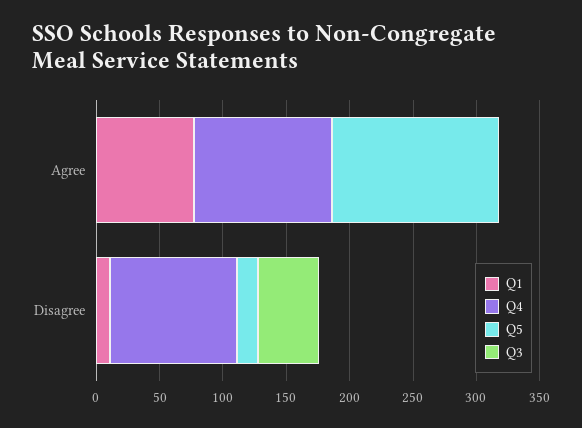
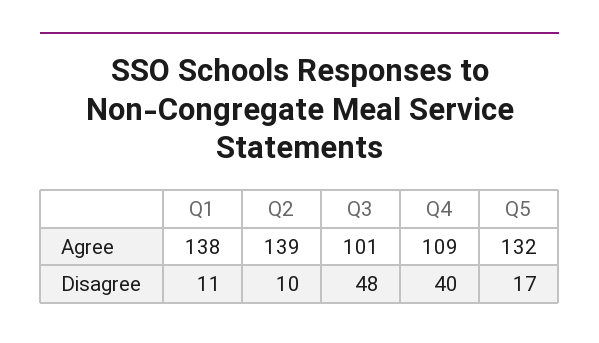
Q1, Agree: 80 -> 138
Q3, Agree: 0 -> 101
Q4, Disagree: 100 -> 40
Q2, Agree: none -> 139
Q2, Disagree: none -> 10

